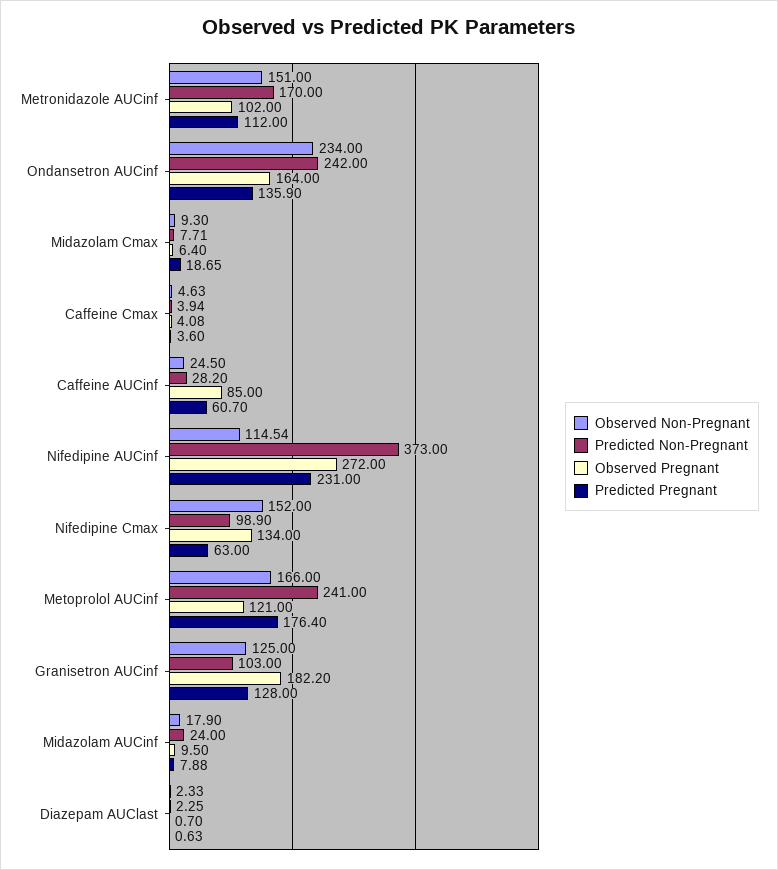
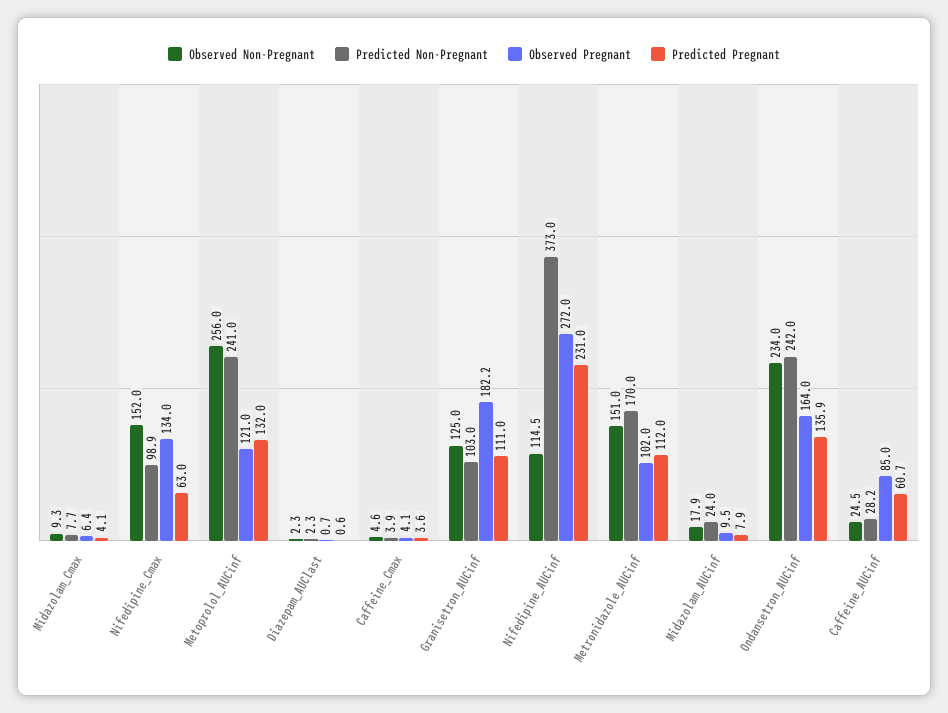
Predicted Pregnant, Midazolam Cmax: 18.65 -> 4.1
Observed Non-Pregnant, Metoprolol AUCinf: 166 -> 256
Predicted Pregnant, Metoprolol AUCinf: 176.4 -> 132
Predicted Pregnant, Granisetron AUCinf: 128 -> 111

